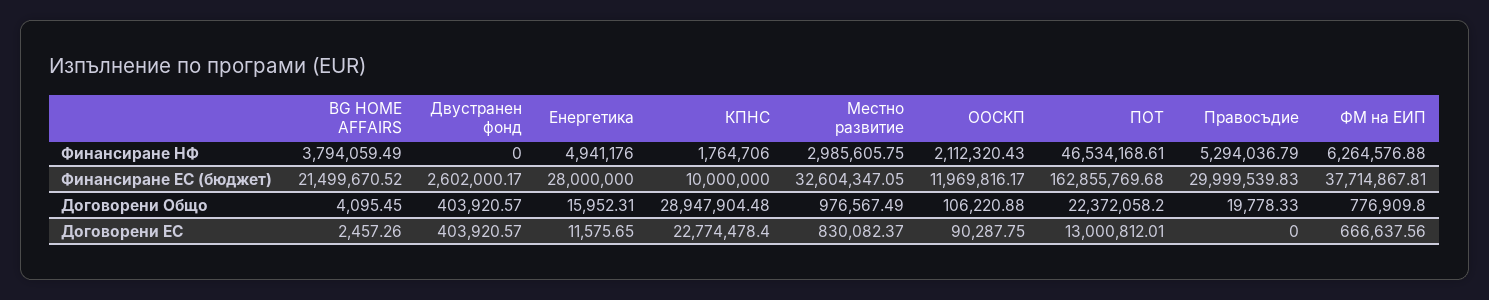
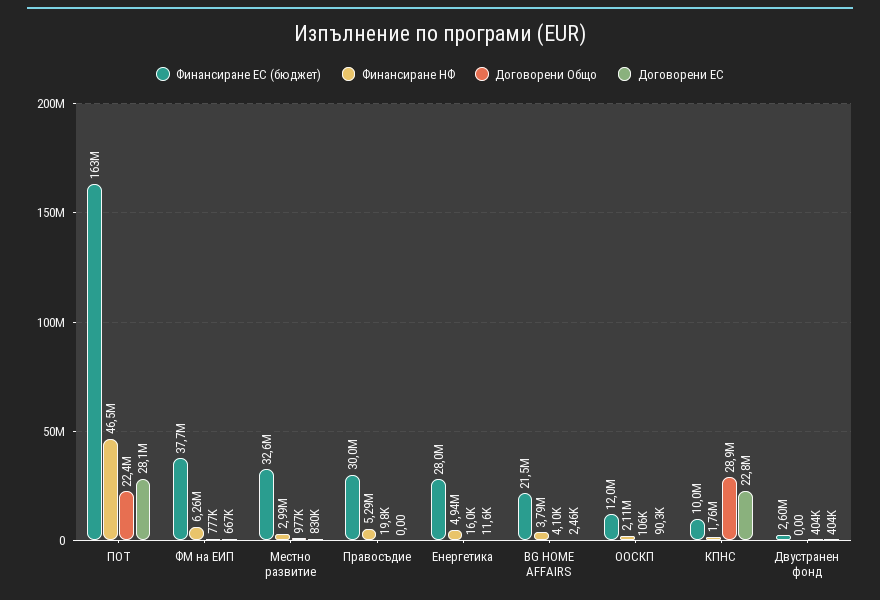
Договорени ЕС, ПОТ: 13000812.01 -> 28100000

